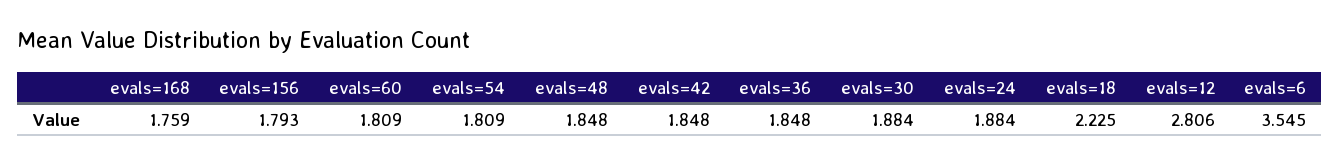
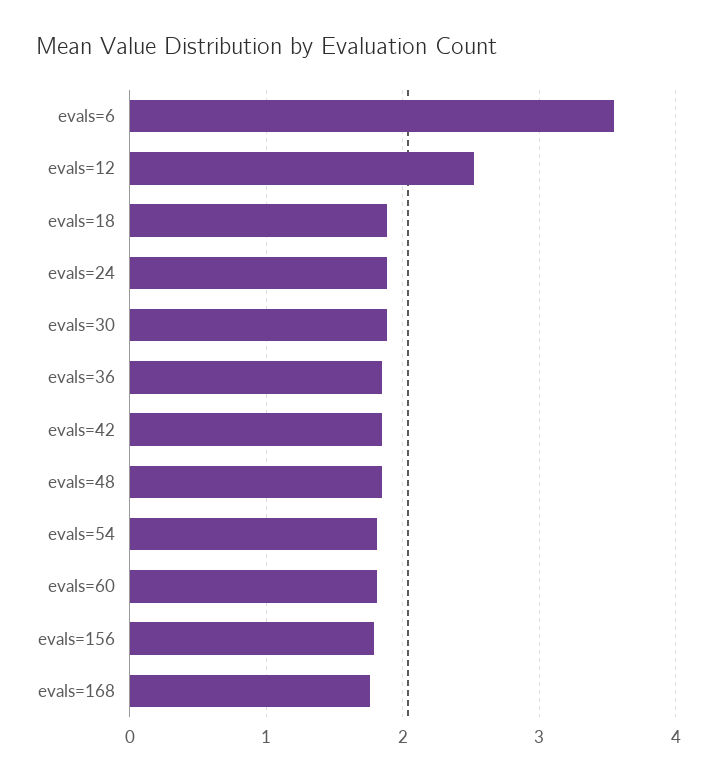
evals=18: 2.225 -> 1.9
evals=12: 2.806 -> 2.5

